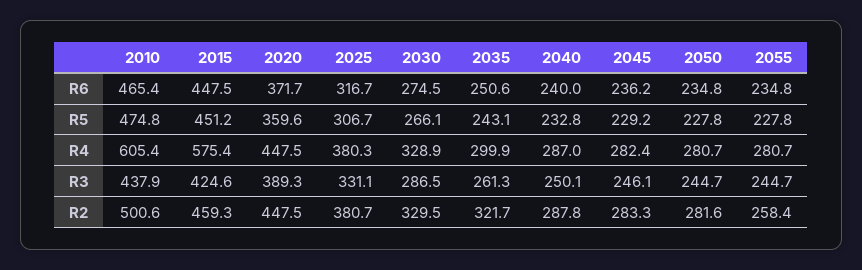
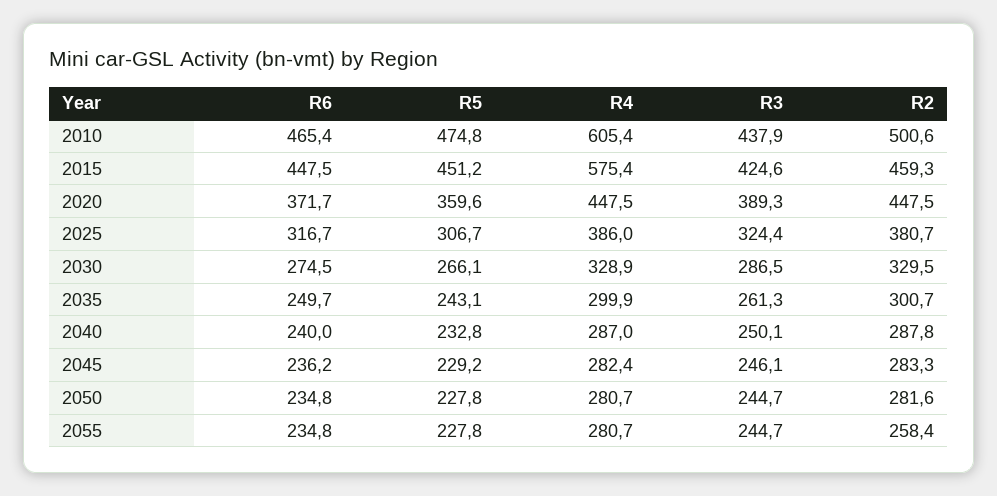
2035, R6: 250.6 -> 249.7
2025, R4: 380.3 -> 386
2025, R3: 331.1 -> 324.4
2035, R2: 321.7 -> 300.7

